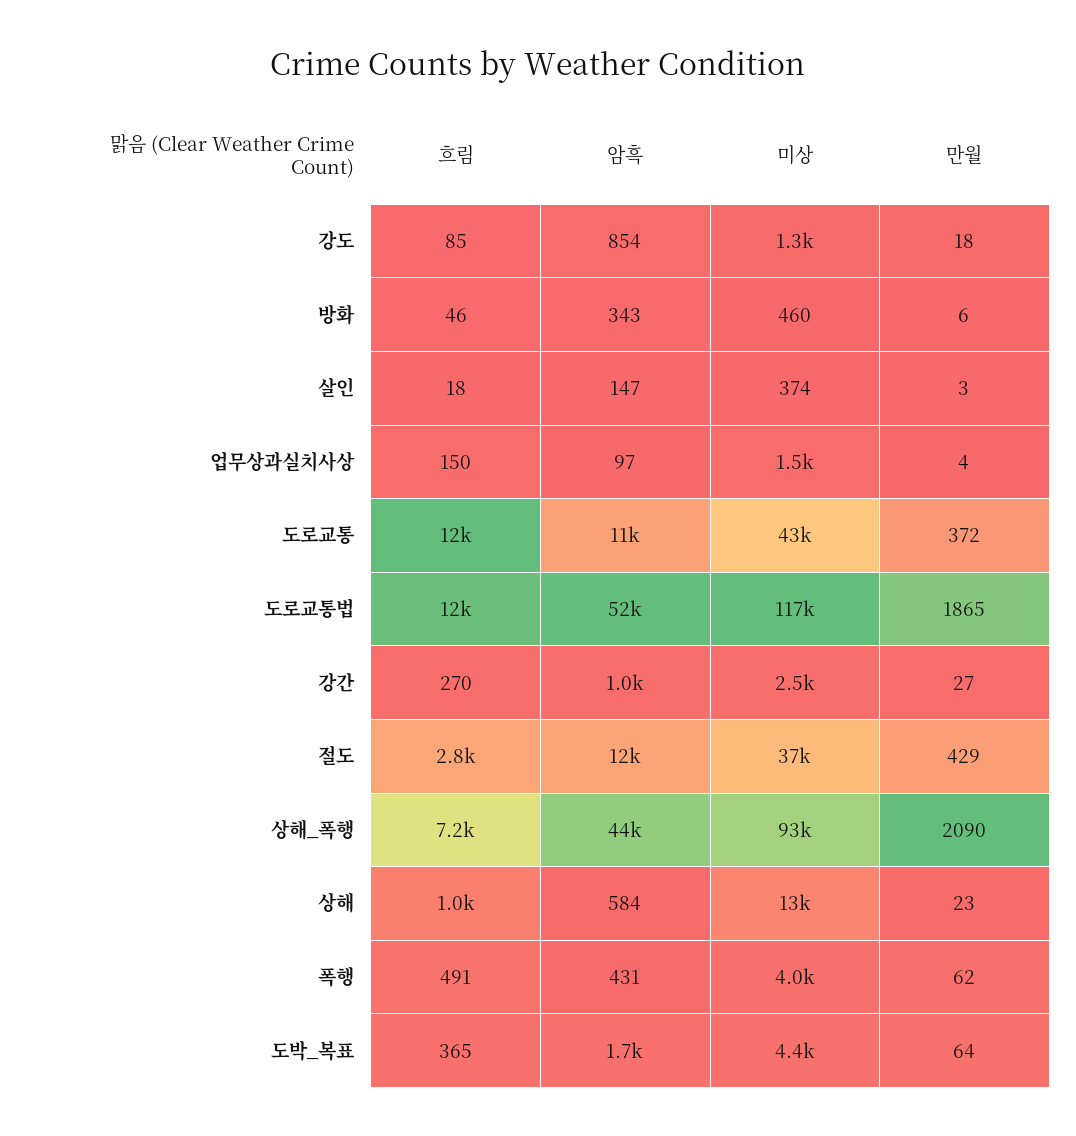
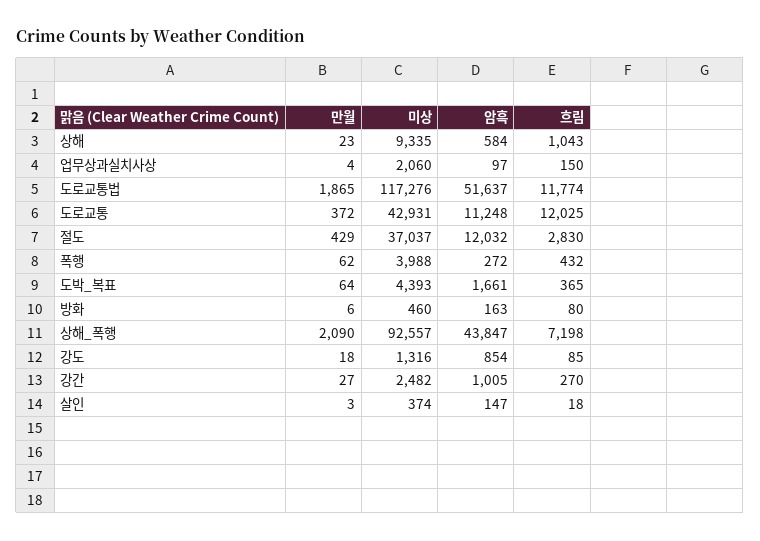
흐림, 방화: 46 -> 80
암흑, 방화: 343 -> 163
미상, 업무상과실치사상: 1500 -> 2060
미상, 상해: 13000 -> 9335
흐림, 폭행: 491 -> 432
암흑, 폭행: 431 -> 272

